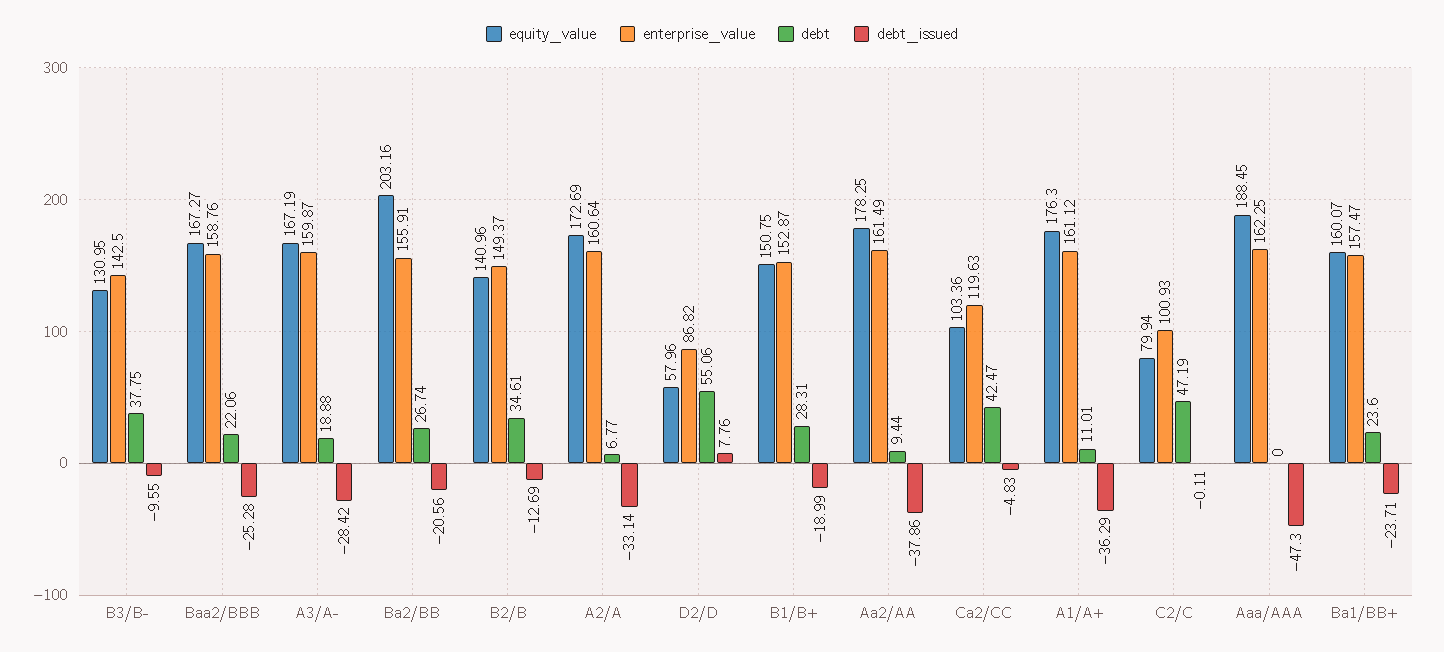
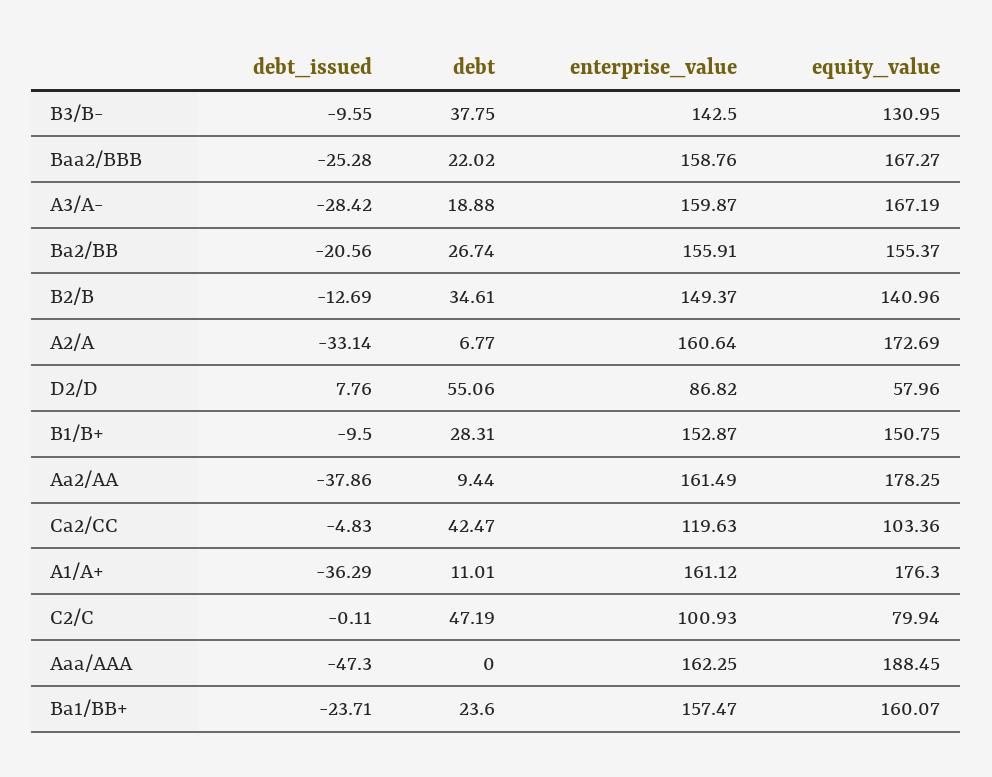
debt, Baa2/BBB: 22.06 -> 22.02
equity_value, Ba2/BB: 203.16 -> 155.37
debt_issued, B1/B+: -18.99 -> -9.5

